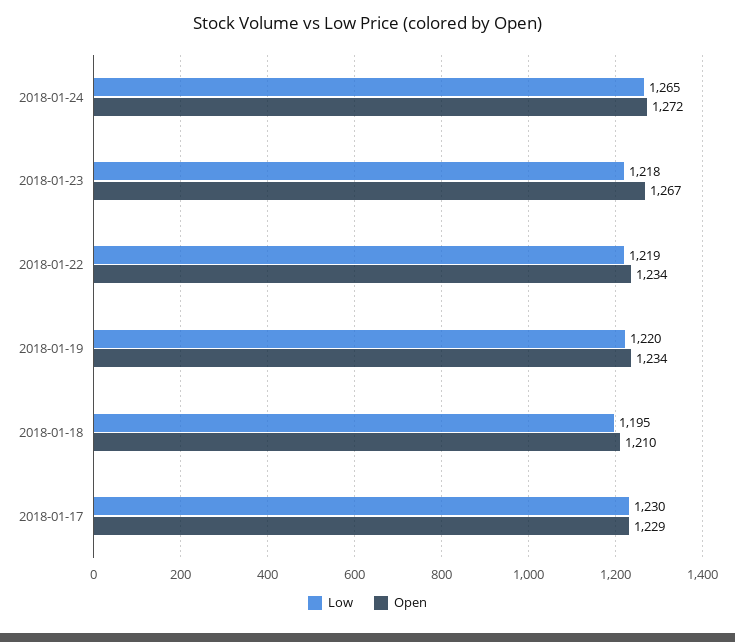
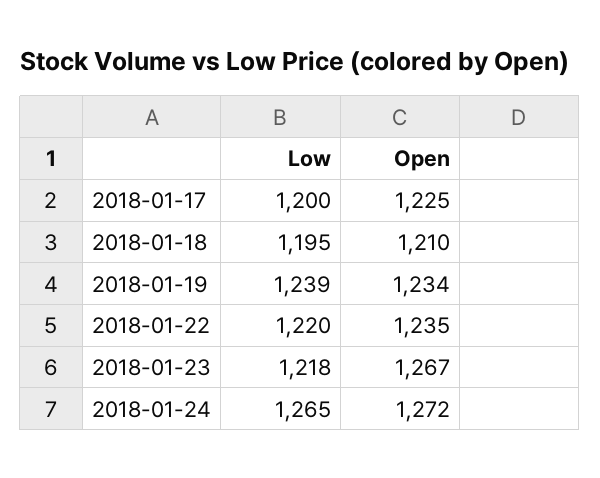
Low, 2018-01-22: 1219 -> 1220
Open, 2018-01-22: 1234 -> 1235
Low, 2018-01-19: 1220 -> 1239
Low, 2018-01-17: 1230 -> 1200
Open, 2018-01-17: 1229 -> 1225

